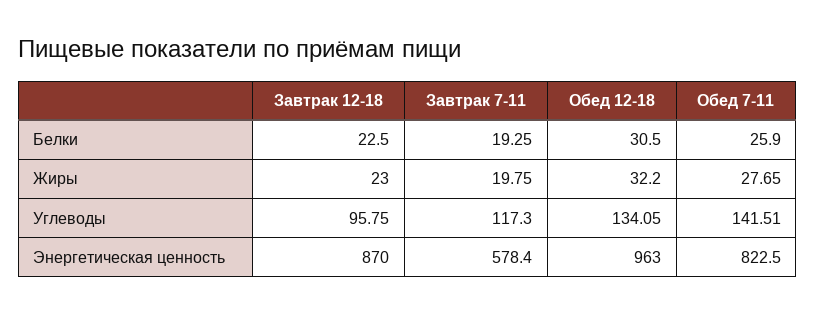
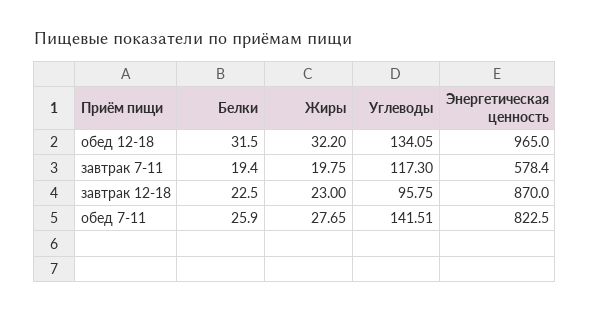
Завтрак 7-11, Белки: 19.25 -> 19.4
Обед 12-18, Белки: 30.5 -> 31.5
Обед 12-18, Энергетическая ценность: 963 -> 965

